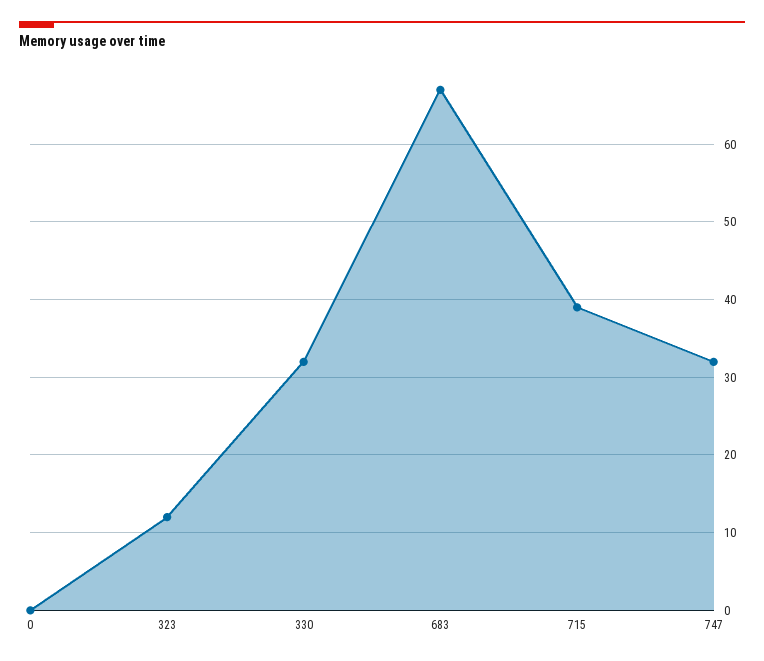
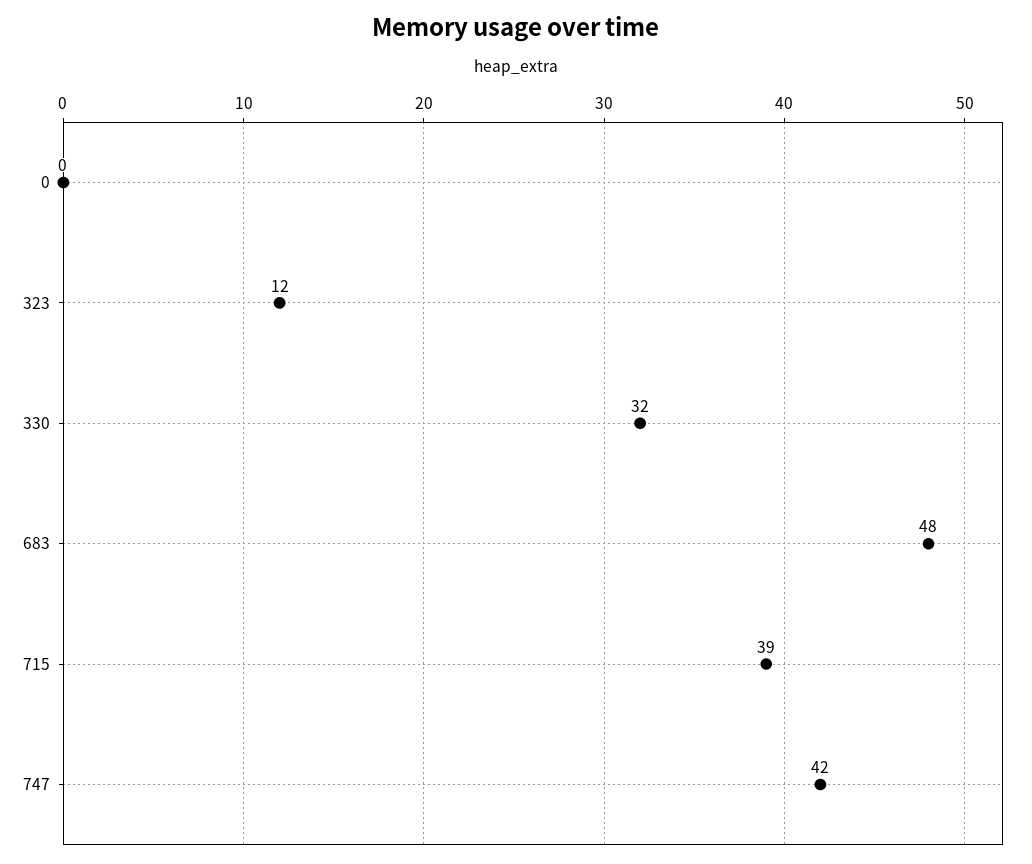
683: 67 -> 48
747: 32 -> 42

